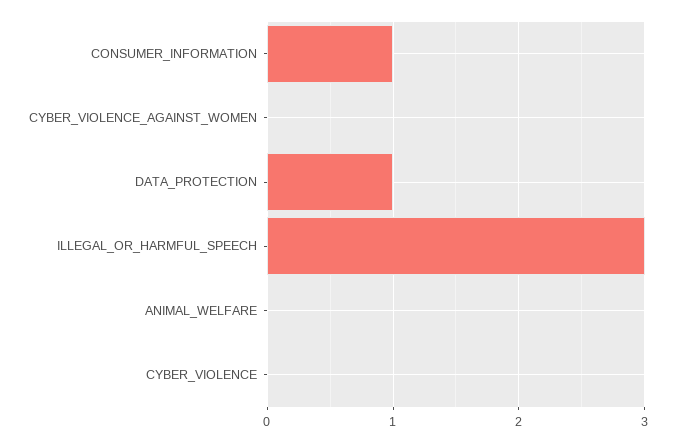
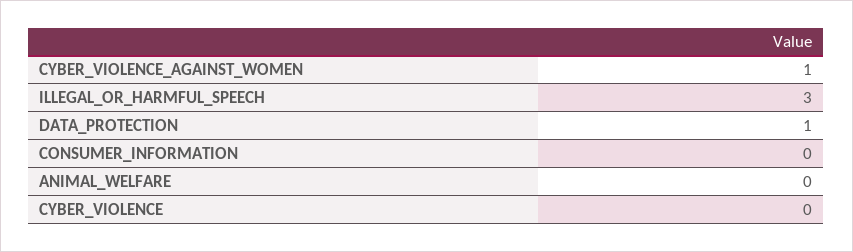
CONSUMER_INFORMATION: 1 -> 0
CYBER_VIOLENCE_AGAINST_WOMEN: 0 -> 1

